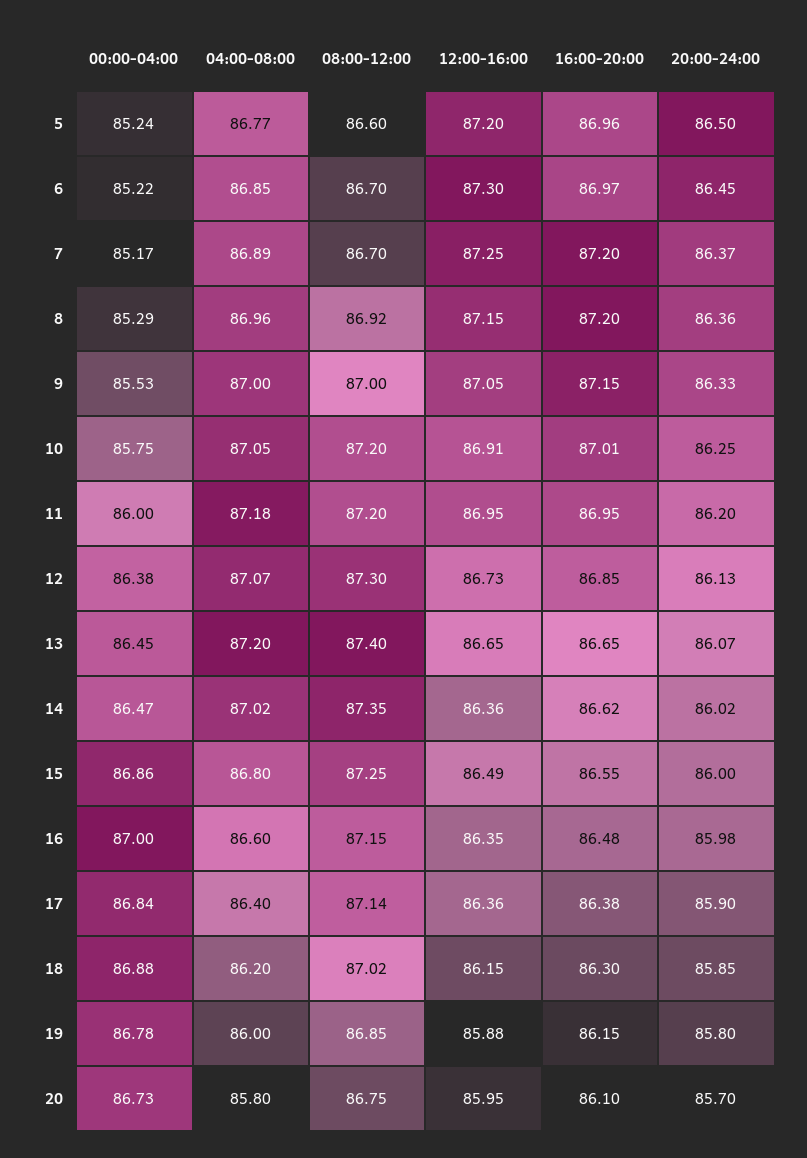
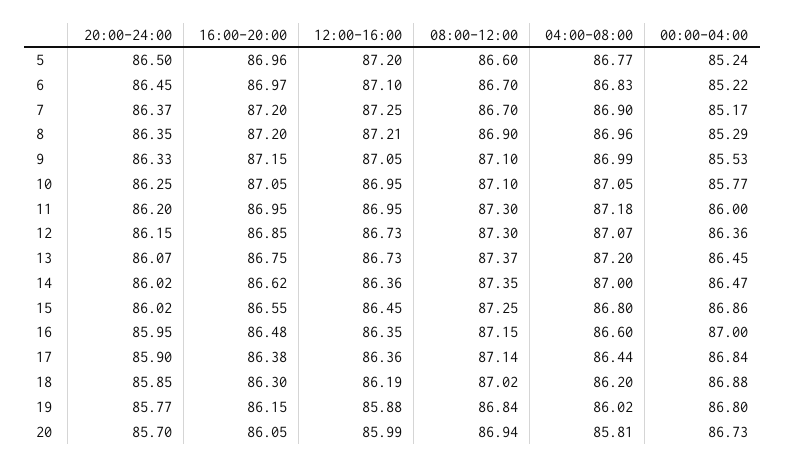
04:00-08:00, 6: 86.85 -> 86.83
12:00-16:00, 6: 87.3 -> 87.1
04:00-08:00, 7: 86.89 -> 86.9
08:00-12:00, 8: 86.92 -> 86.9
12:00-16:00, 8: 87.15 -> 87.21
20:00-24:00, 8: 86.36 -> 86.35
04:00-08:00, 9: 87 -> 86.99
08:00-12:00, 9: 87 -> 87.1
00:00-04:00, 10: 85.75 -> 85.77
08:00-12:00, 10: 87.2 -> 87.1
12:00-16:00, 10: 86.91 -> 86.95
16:00-20:00, 10: 87.01 -> 87.05
08:00-12:00, 11: 87.2 -> 87.3
00:00-04:00, 12: 86.38 -> 86.36
20:00-24:00, 12: 86.13 -> 86.15
08:00-12:00, 13: 87.4 -> 87.37
12:00-16:00, 13: 86.65 -> 86.73
16:00-20:00, 13: 86.65 -> 86.75
04:00-08:00, 14: 87.02 -> 87
12:00-16:00, 15: 86.49 -> 86.45
20:00-24:00, 15: 86 -> 86.02
20:00-24:00, 16: 85.98 -> 85.95
04:00-08:00, 17: 86.4 -> 86.44
12:00-16:00, 18: 86.15 -> 86.19
00:00-04:00, 19: 86.78 -> 86.8
04:00-08:00, 19: 86 -> 86.02
08:00-12:00, 19: 86.85 -> 86.84
20:00-24:00, 19: 85.8 -> 85.77
04:00-08:00, 20: 85.8 -> 85.81
08:00-12:00, 20: 86.75 -> 86.94
12:00-16:00, 20: 85.95 -> 85.99
16:00-20:00, 20: 86.1 -> 86.05

